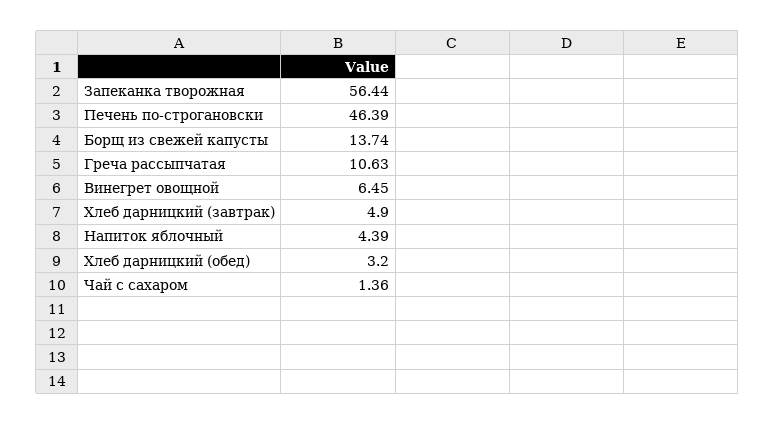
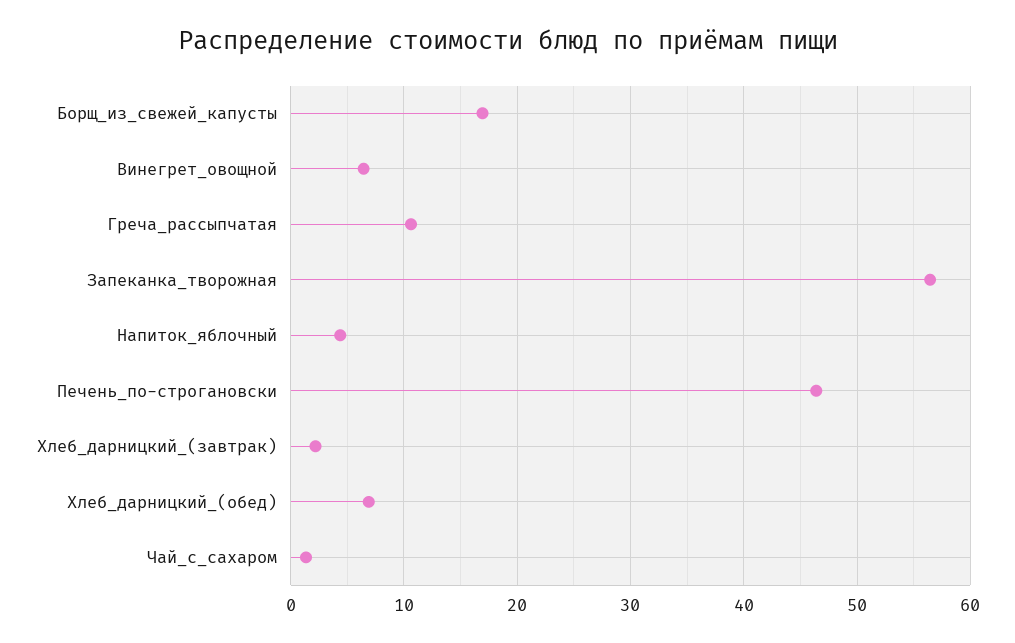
Борщ из свежей капусты: 13.74 -> 17
Хлеб дарницкий (завтрак): 4.9 -> 2
Хлеб дарницкий (обед): 3.2 -> 7

